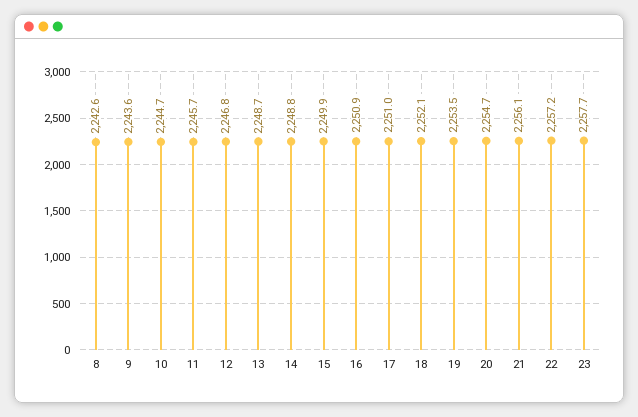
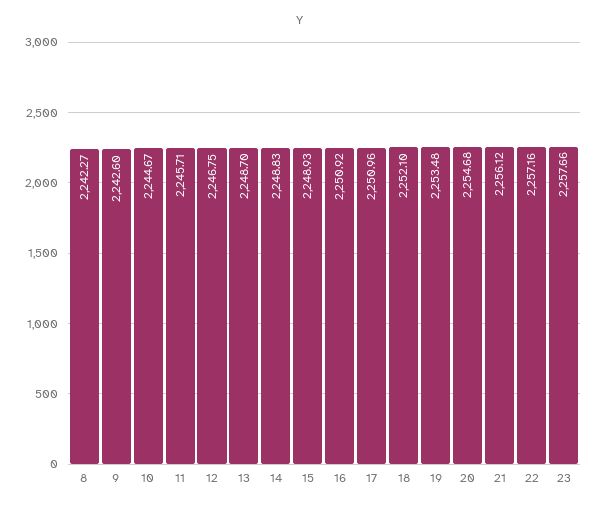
8: 2242.6 -> 2242.27
9: 2243.6 -> 2242.6
15: 2249.9 -> 2248.93

